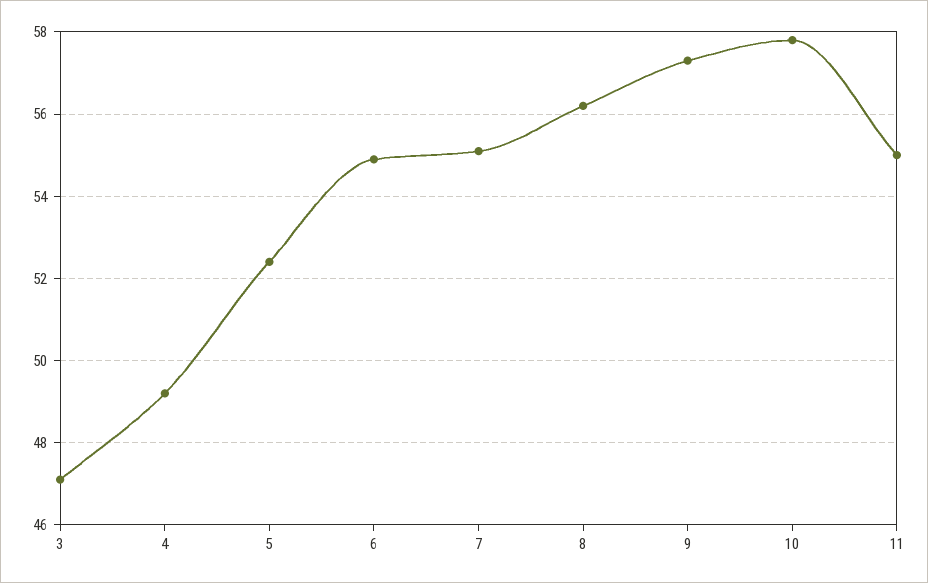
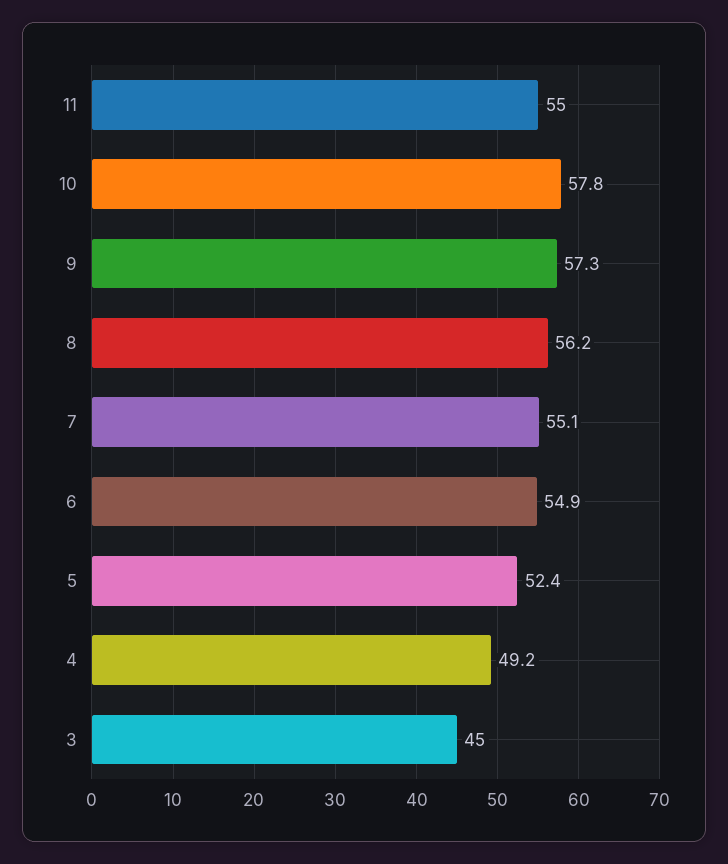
3: 47 -> 45

